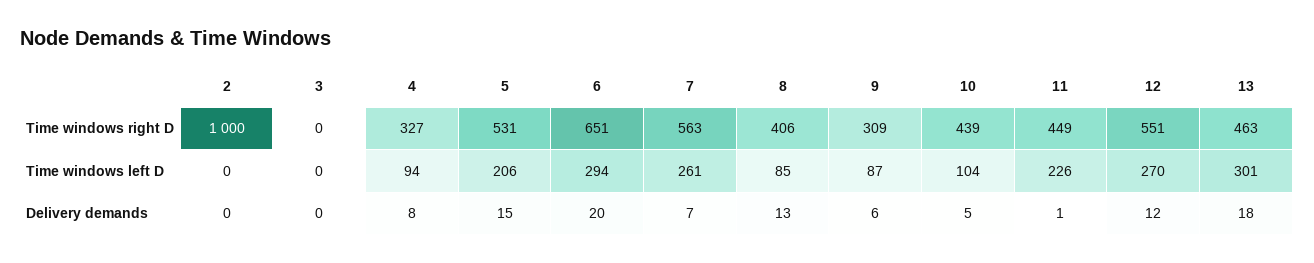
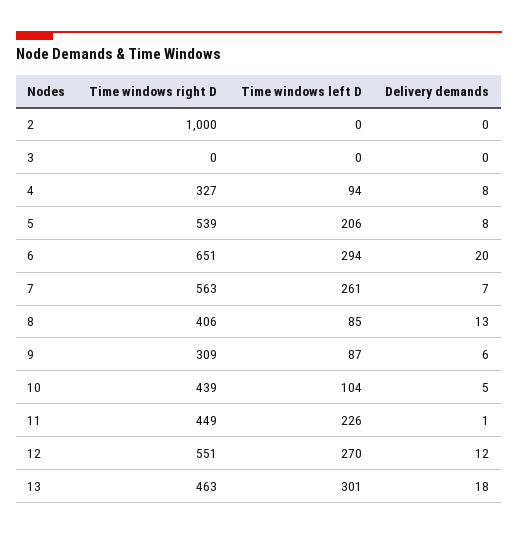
5, Time windows right D: 531 -> 539
5, Delivery demands: 15 -> 8

